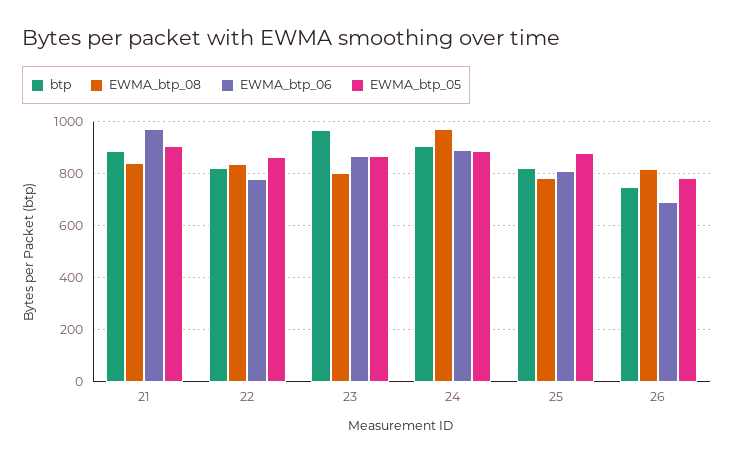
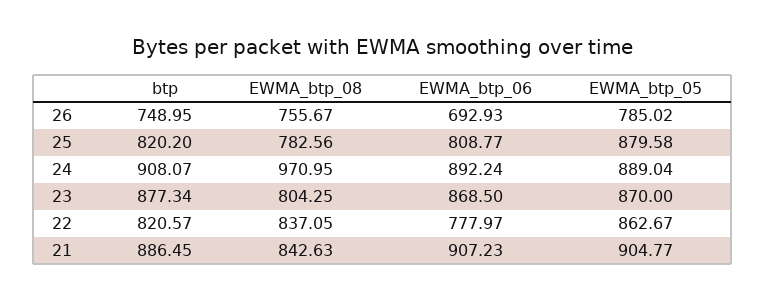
EWMA_btp_06, 21: 975 -> 907.23
btp, 23: 975 -> 877.34
EWMA_btp_08, 26: 825 -> 755.67

